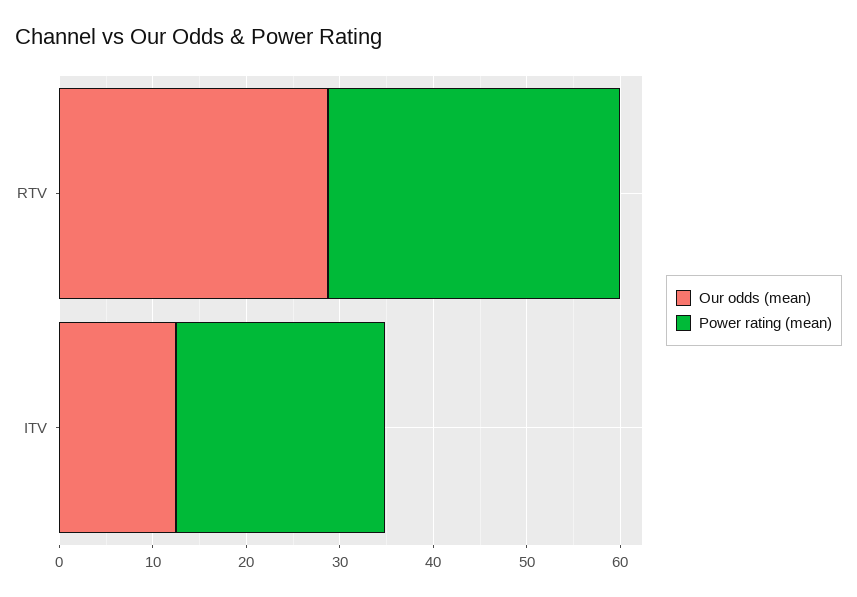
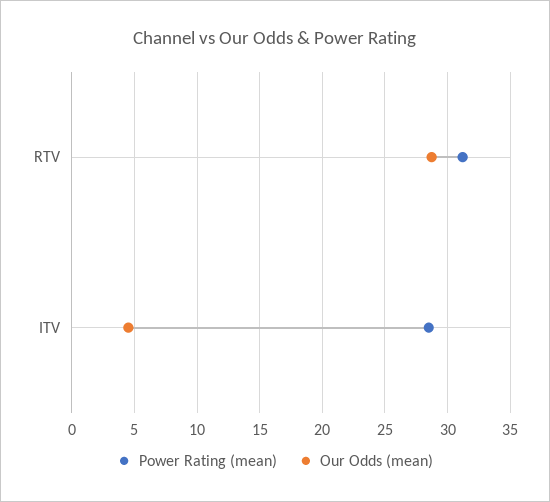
Our odds (mean), ITV: 12 -> 4.5
Power rating (mean), ITV: 22 -> 28.5

